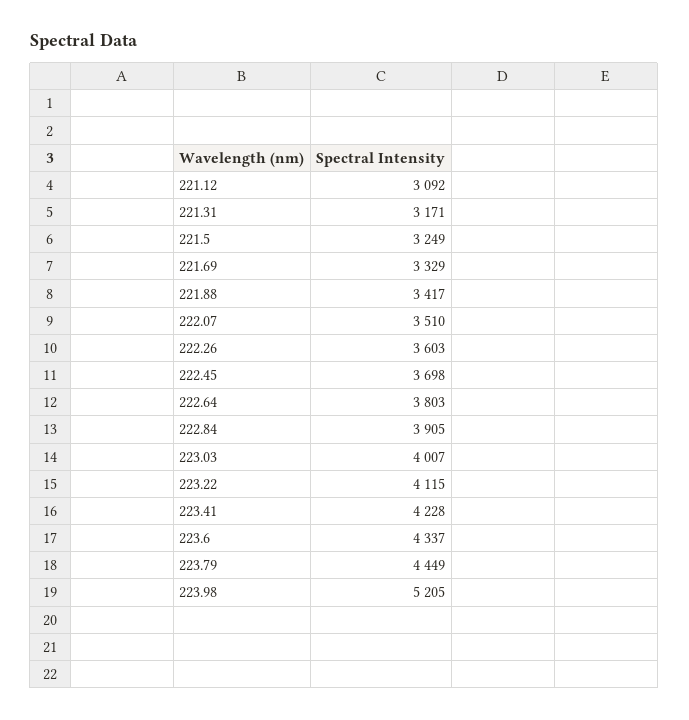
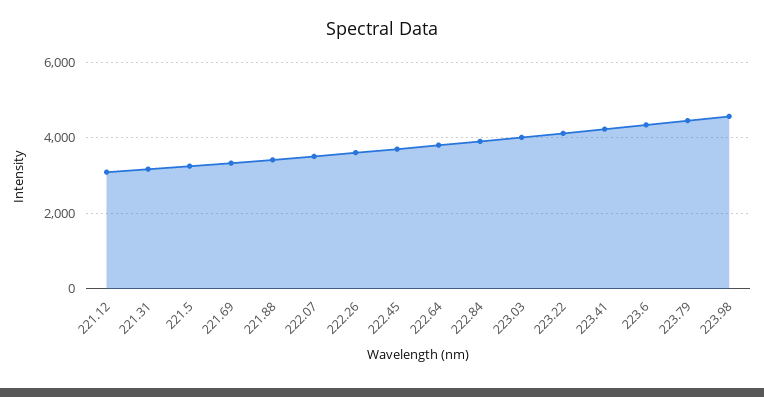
223.98: 5205 -> 4600

